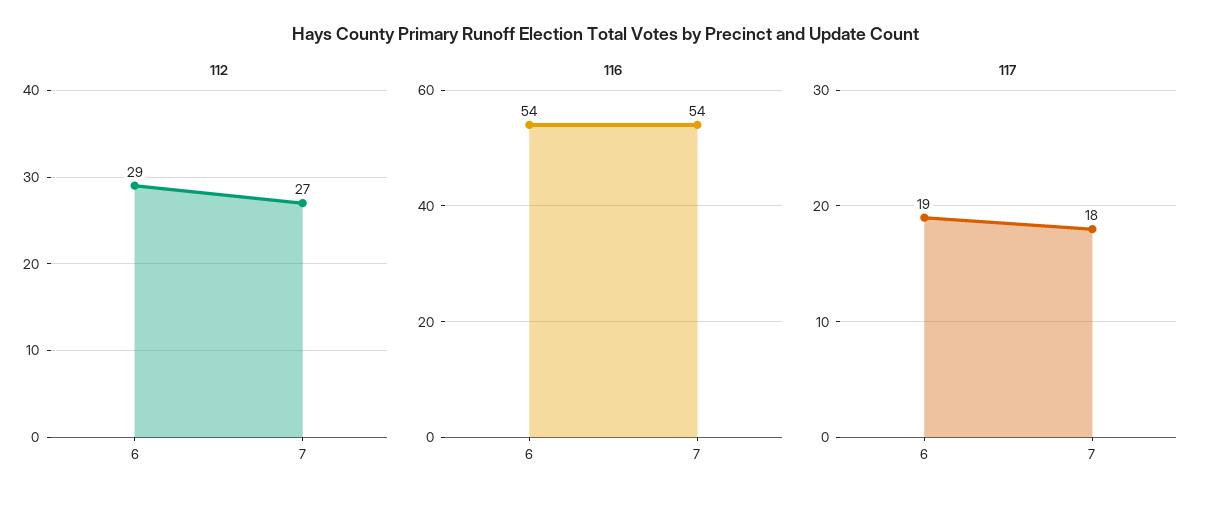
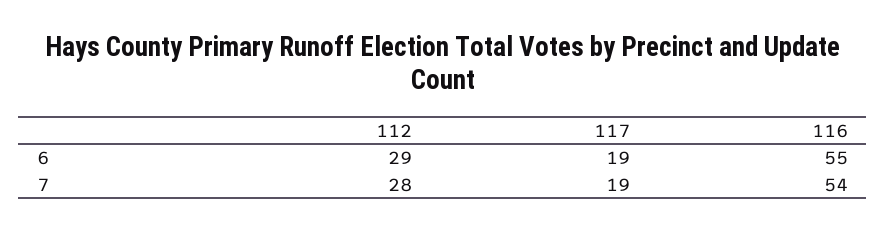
112, 7: 27 -> 28
116, 6: 54 -> 55
117, 7: 18 -> 19

